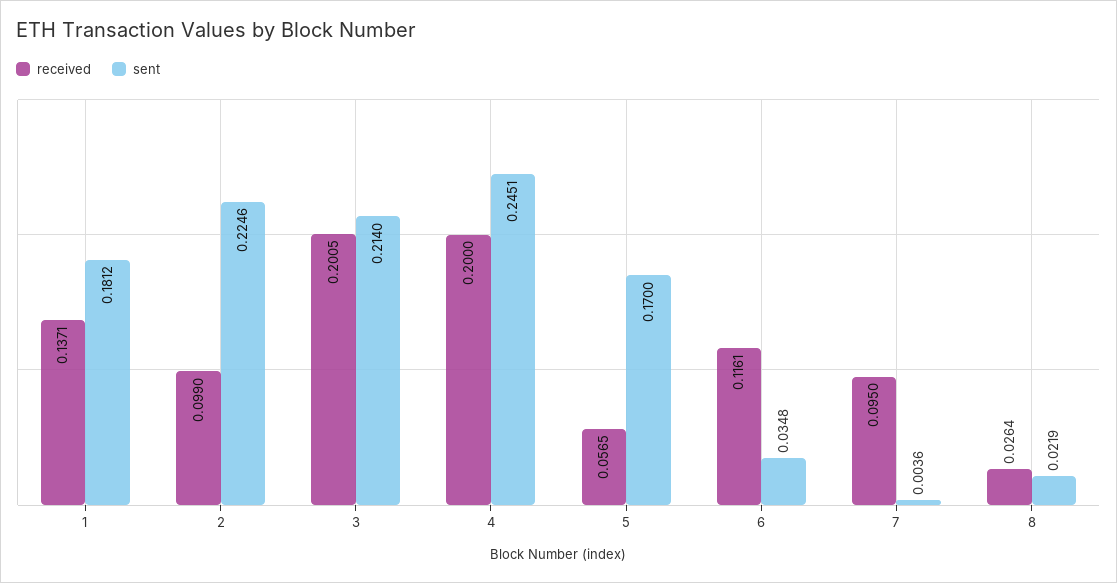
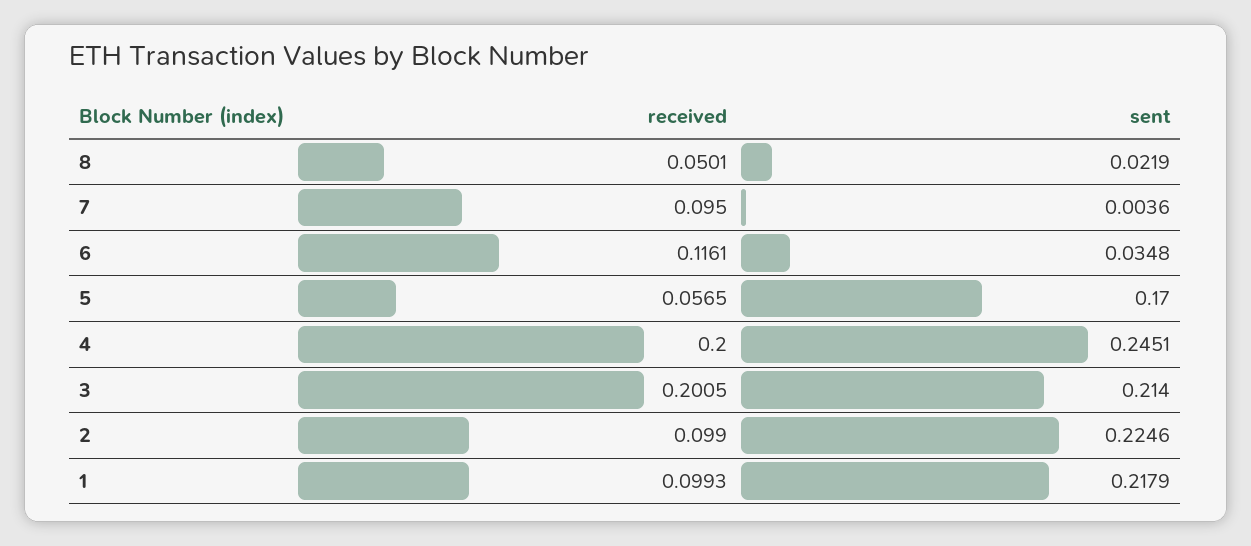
received, 1: 0.1371 -> 0.0993
sent, 1: 0.1812 -> 0.2179
received, 8: 0.0264 -> 0.0501

